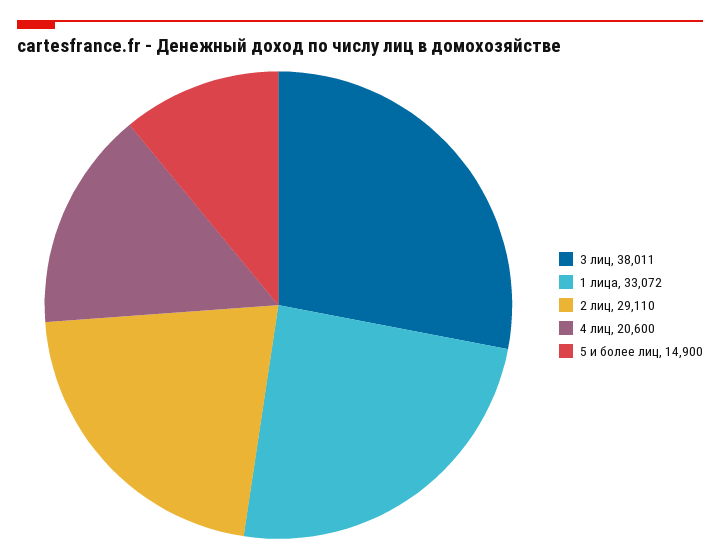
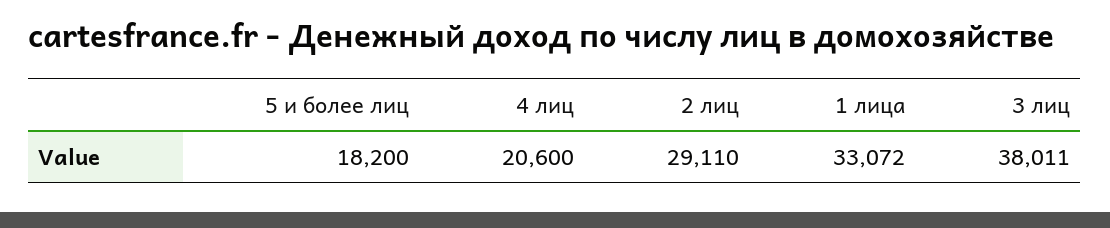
5 и более лиц: 14900 -> 18200

